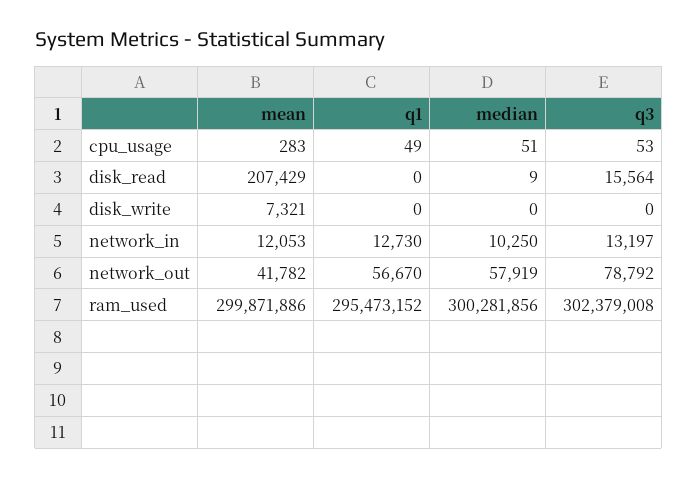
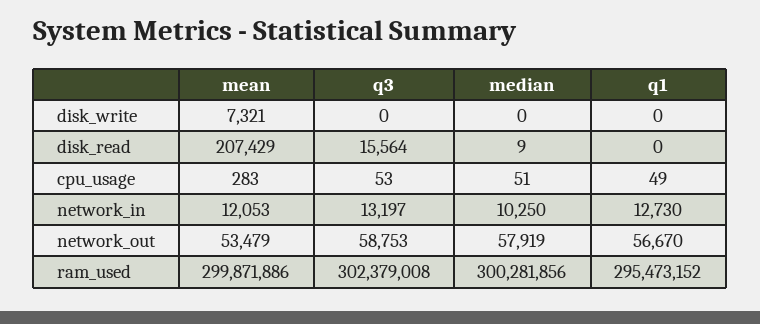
mean, network_out: 41782 -> 53479
q3, network_out: 78792 -> 58753

